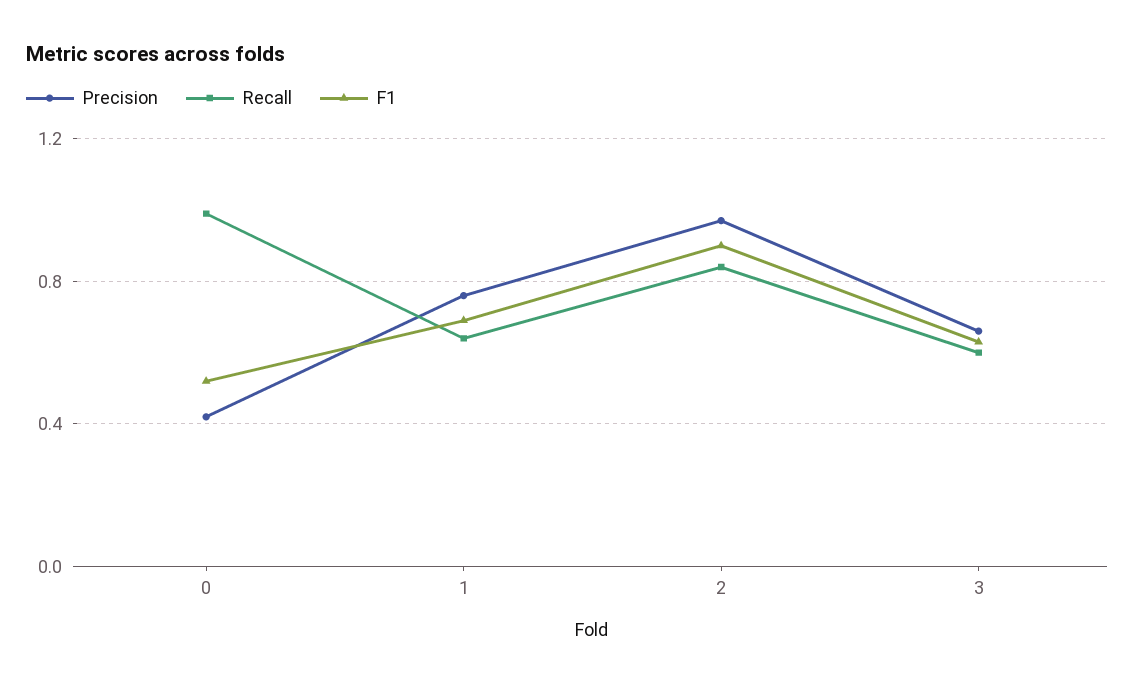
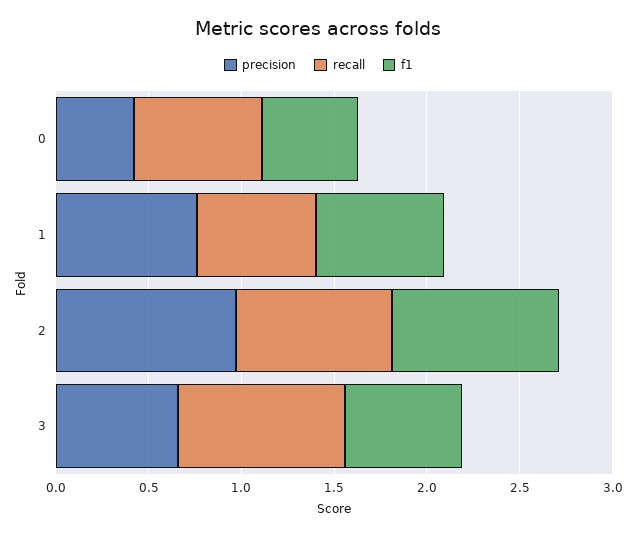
Recall, 0: 1 -> 0.7
Recall, 3: 0.6 -> 0.9

